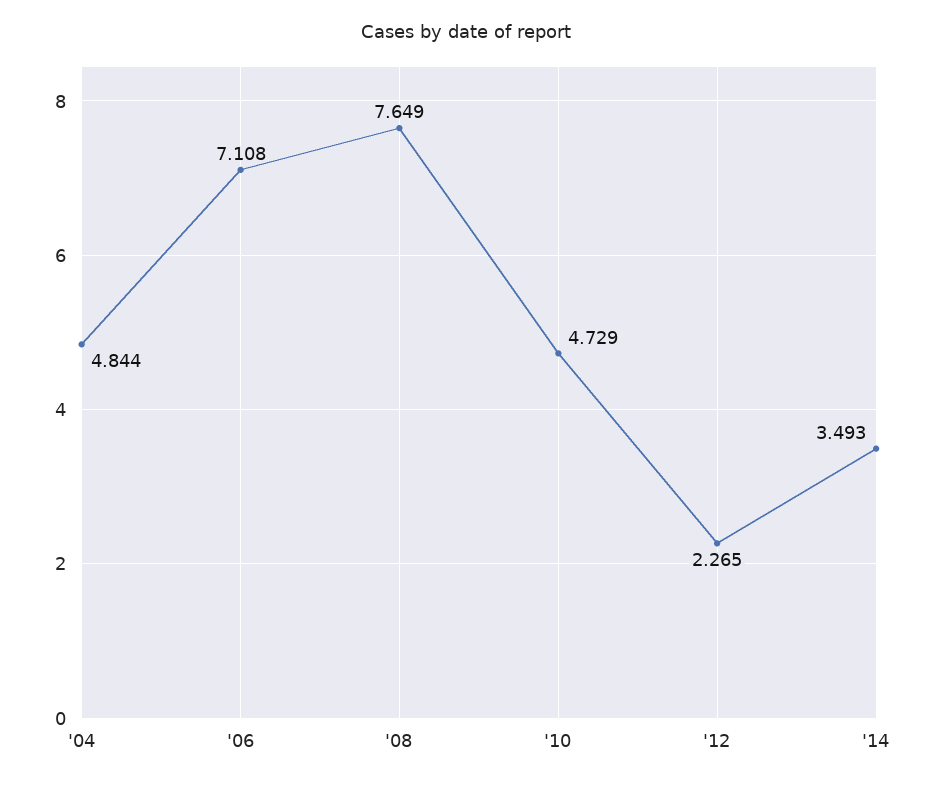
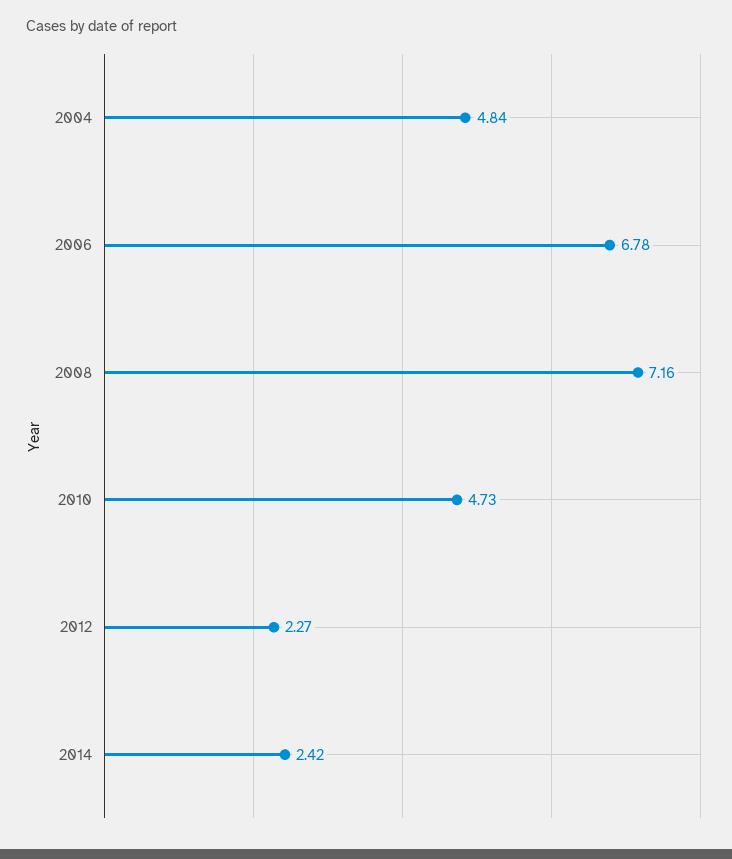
'06: 7.108 -> 6.78
'08: 7.649 -> 7.16
'14: 3.493 -> 2.42

